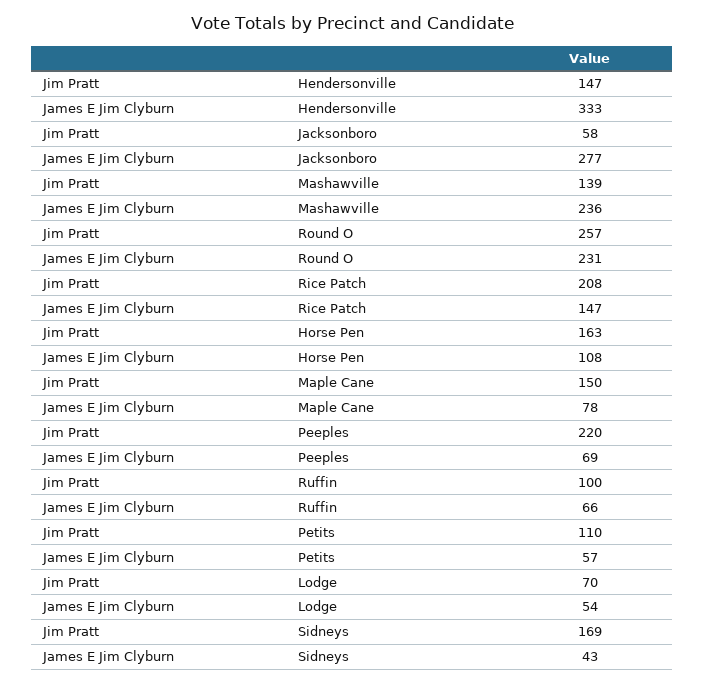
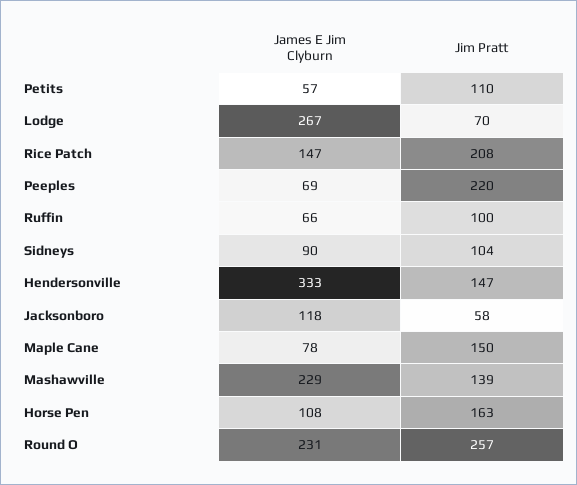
James E Jim Clyburn, Jacksonboro: 277 -> 118
James E Jim Clyburn, Mashawville: 236 -> 229
James E Jim Clyburn, Lodge: 54 -> 267
Jim Pratt, Sidneys: 169 -> 104
James E Jim Clyburn, Sidneys: 43 -> 90

